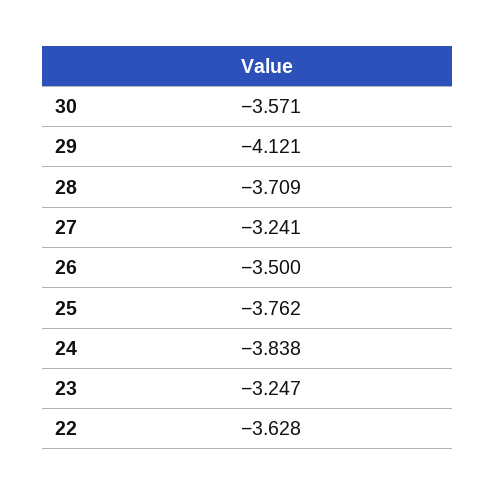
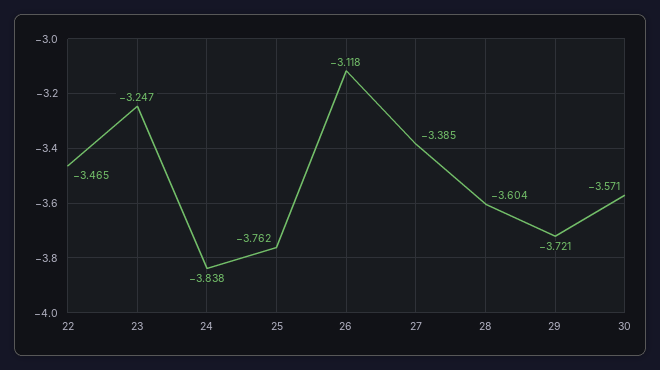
29: -4.121 -> -3.721
28: -3.709 -> -3.604
27: -3.241 -> -3.385
26: -3.5 -> -3.118
22: -3.628 -> -3.465

